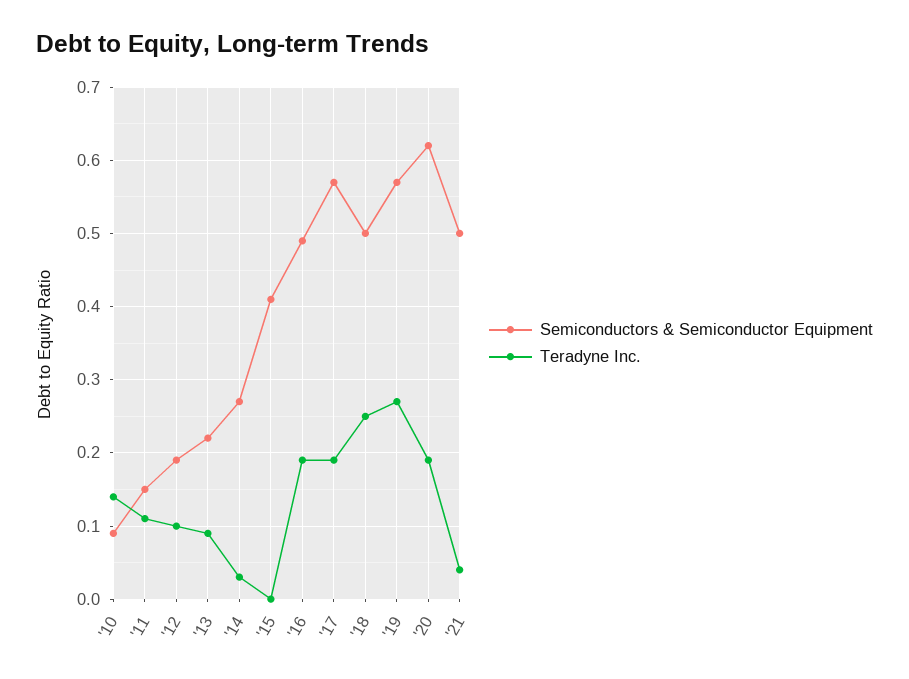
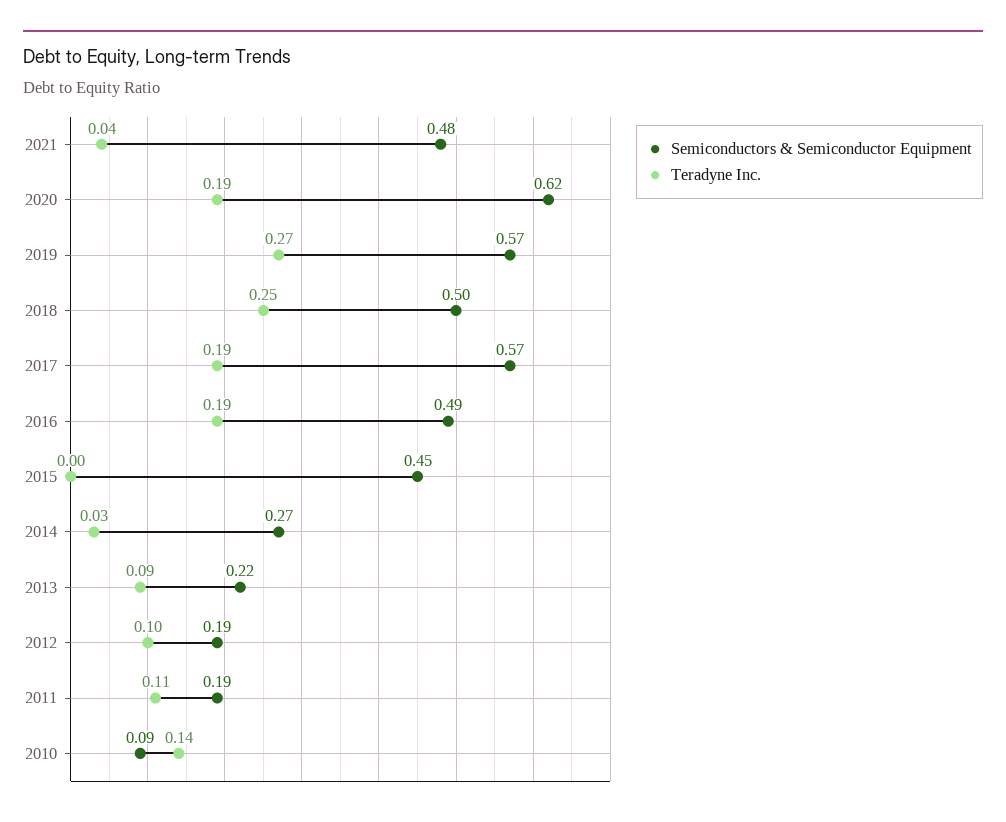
Semiconductors & Semiconductor Equipment, '11: 0.15 -> 0.19
Semiconductors & Semiconductor Equipment, '15: 0.41 -> 0.45
Semiconductors & Semiconductor Equipment, '21: 0.5 -> 0.48

